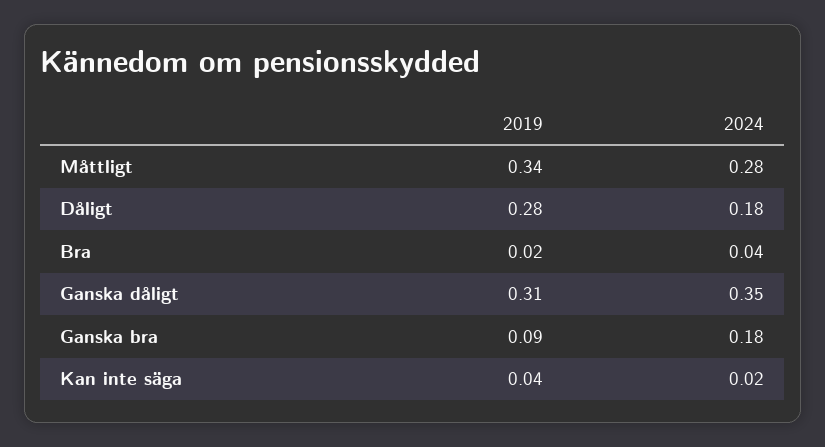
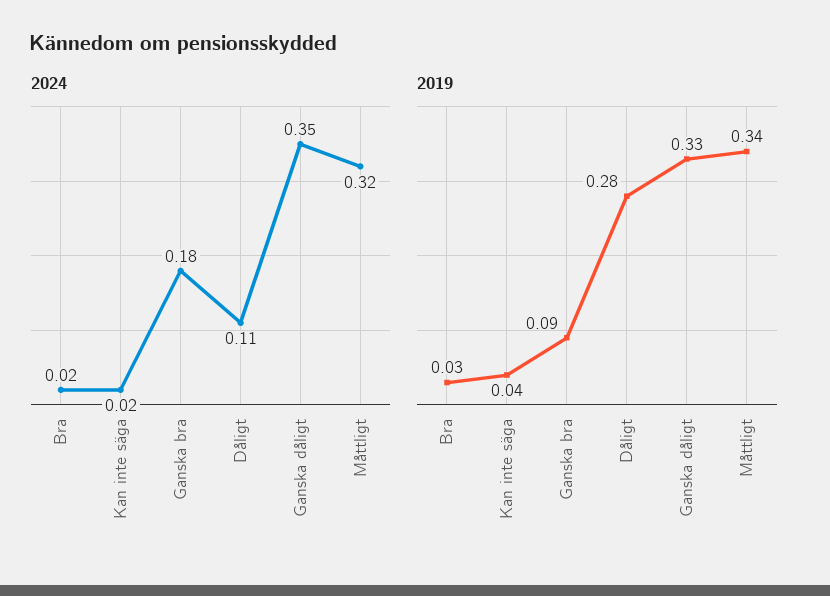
2024, Måttligt: 0.28 -> 0.32
2024, Dåligt: 0.18 -> 0.11
2019, Bra: 0.02 -> 0.03
2024, Bra: 0.04 -> 0.02
2019, Ganska dåligt: 0.31 -> 0.33

